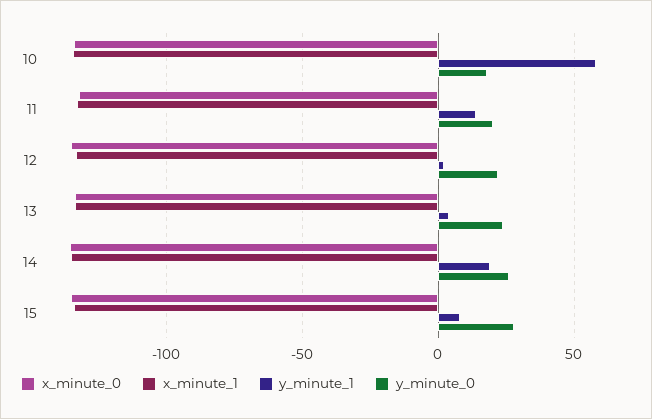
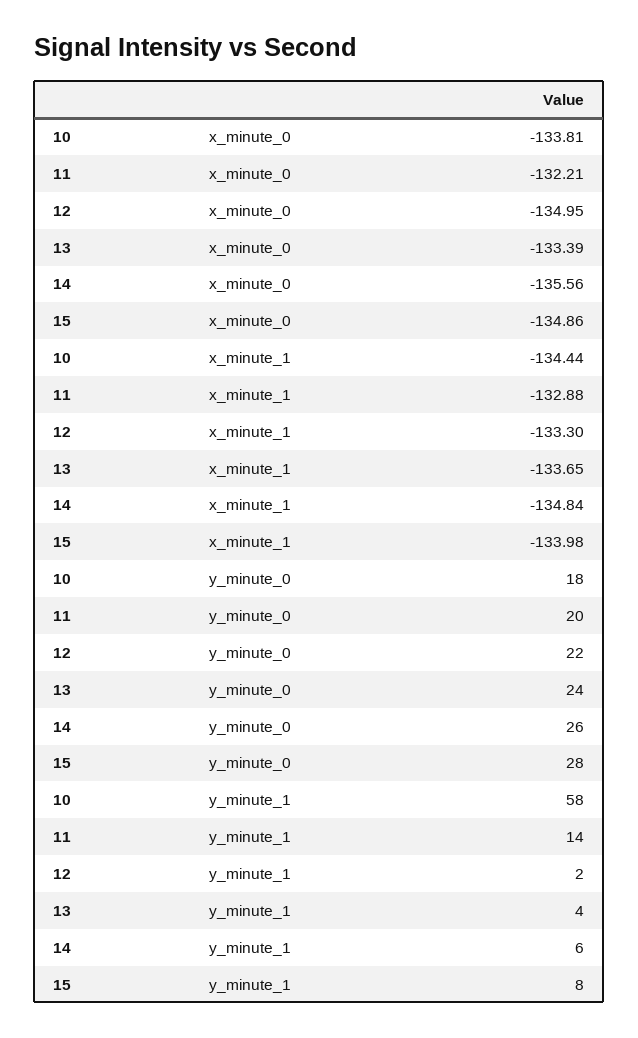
y_minute_1, 14: 20 -> 6

